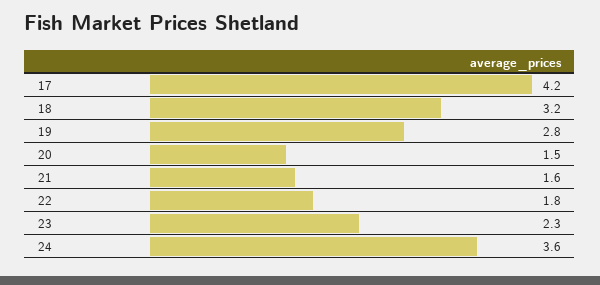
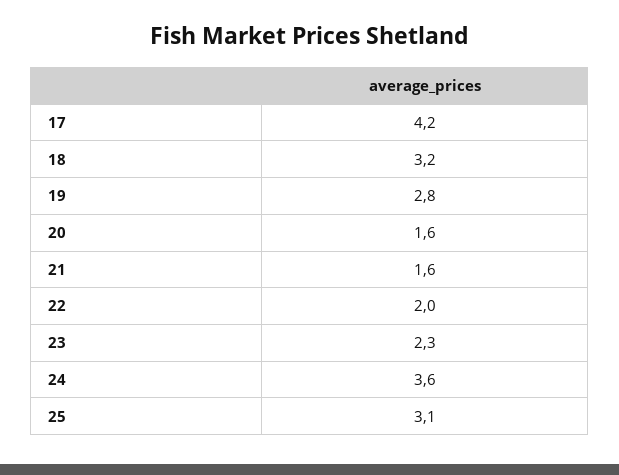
20: 1.5 -> 1.6
22: 1.8 -> 2
25: none -> 3.1

